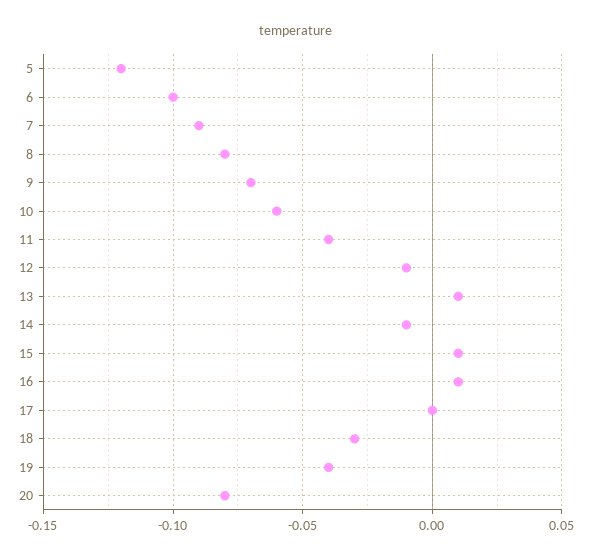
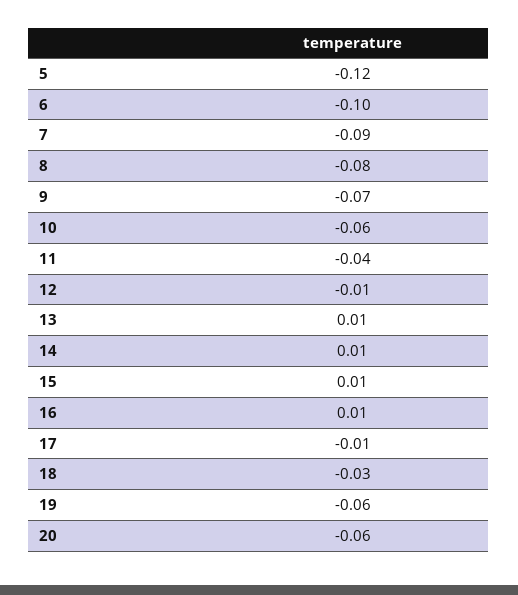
14: -0.01 -> 0.01
17: 0 -> -0.01
19: -0.04 -> -0.06
20: -0.08 -> -0.06

